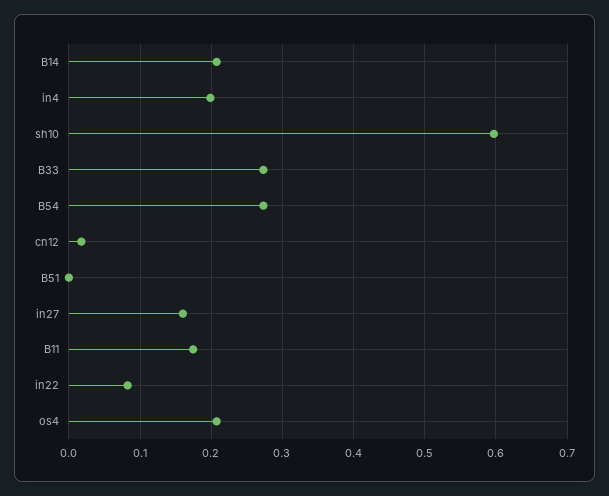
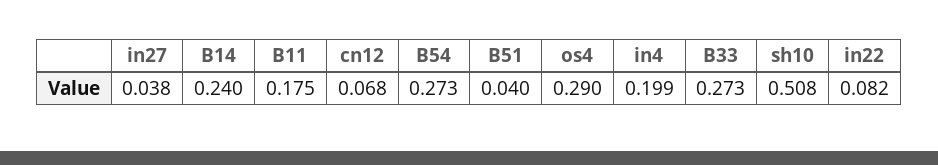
B14: 0.21 -> 0.24
sh10: 0.6 -> 0.508
cn12: 0.02 -> 0.068
B51: 0 -> 0.04
in27: 0.16 -> 0.038
os4: 0.21 -> 0.29

